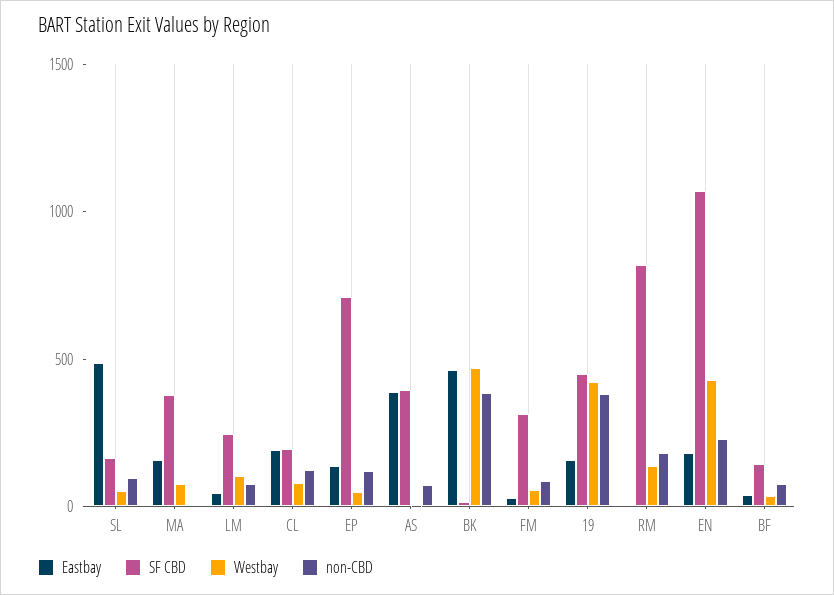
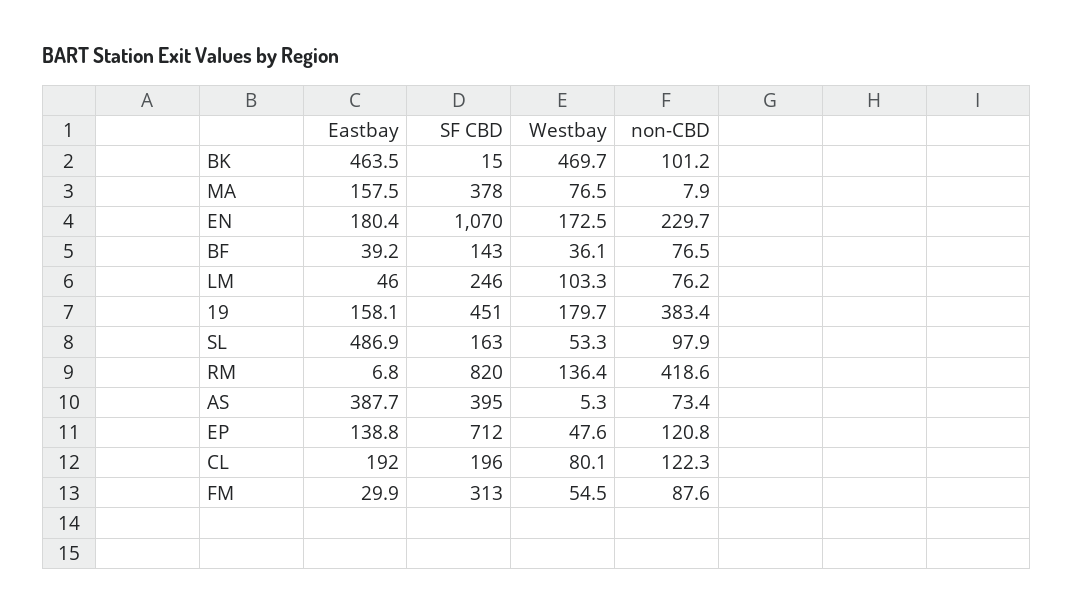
non-CBD, BK: 400 -> 101.2
Westbay, 19: 400 -> 179.7
non-CBD, RM: 200 -> 418.6
Westbay, EN: 400 -> 172.5

